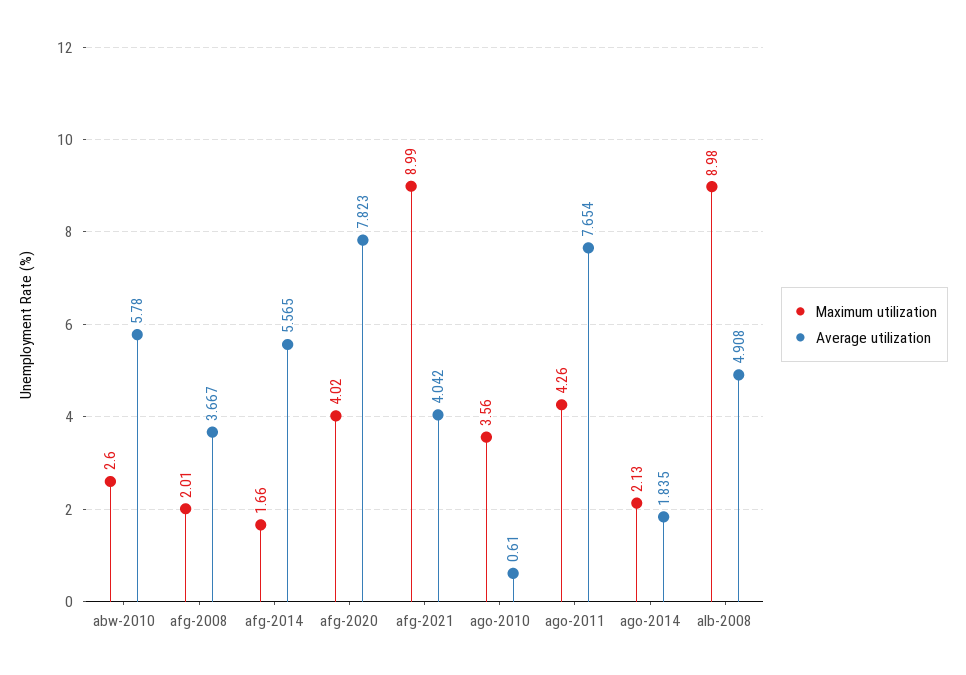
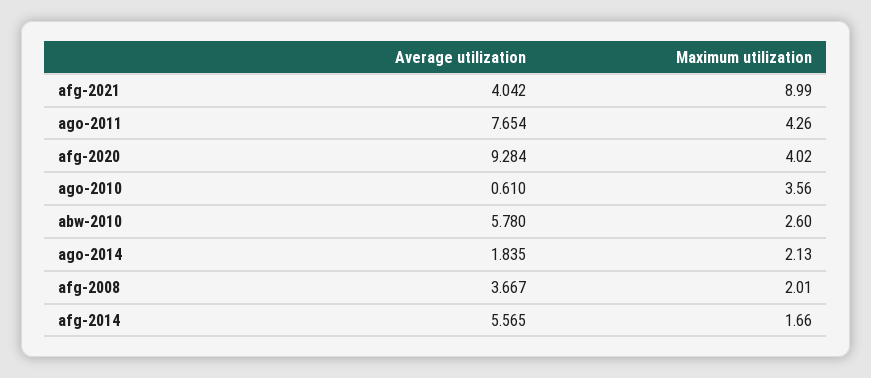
Average utilization, afg-2020: 7.823 -> 9.284
Maximum utilization, alb-2008: 8.98 -> none
Average utilization, alb-2008: 4.908 -> none

